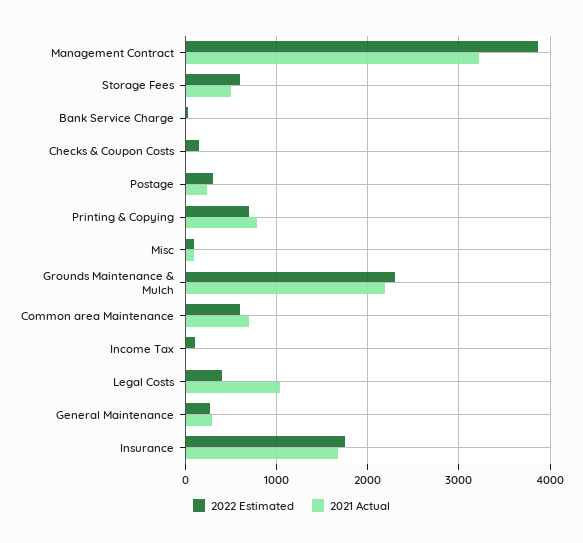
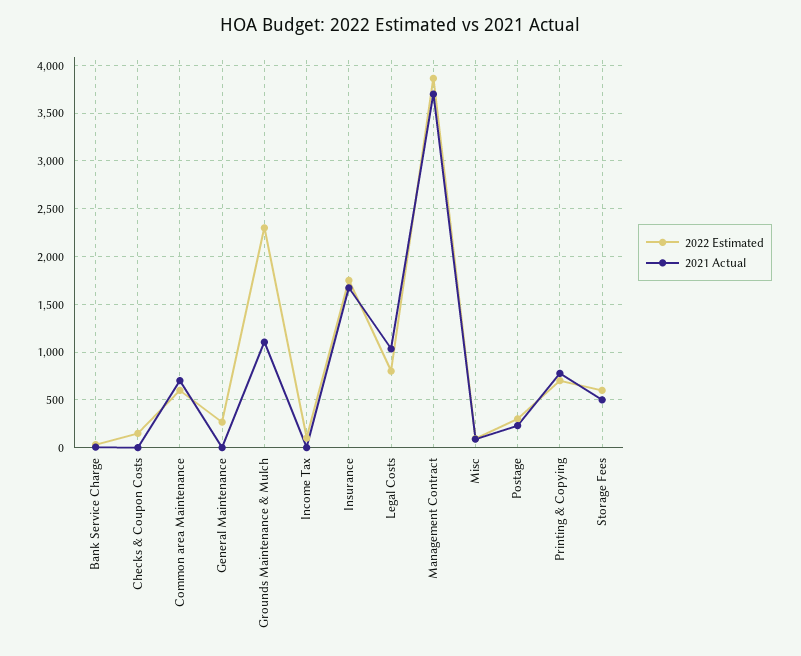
2021 Actual, Management Contract: 3200 -> 3700
2021 Actual, Grounds Maintenance & Mulch: 2200 -> 1100
2022 Estimated, Legal Costs: 400 -> 800
2021 Actual, General Maintenance: 300 -> 0

